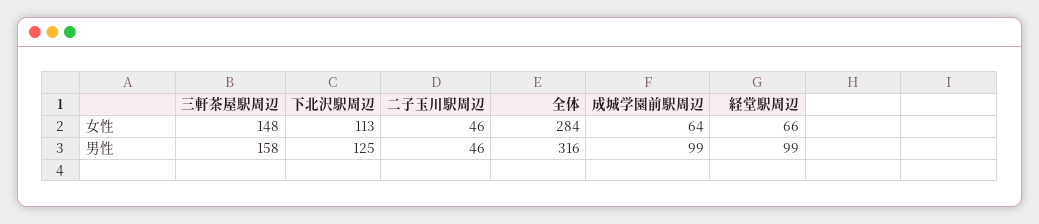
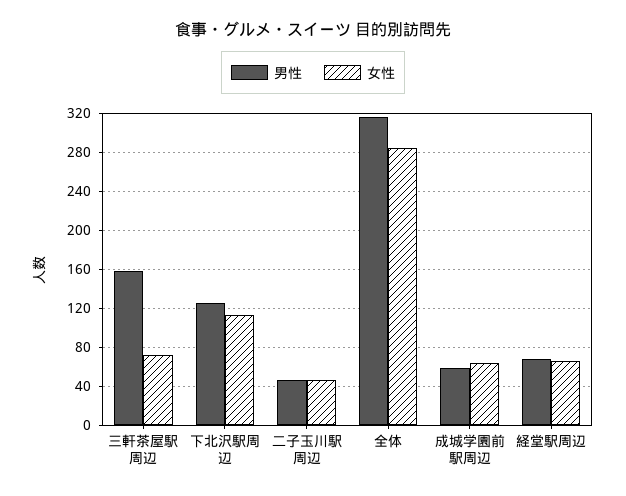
女性, 三軒茶屋駅周辺: 148 -> 70
男性, 成城学園前駅周辺: 99 -> 60
男性, 経堂駅周辺: 99 -> 70

